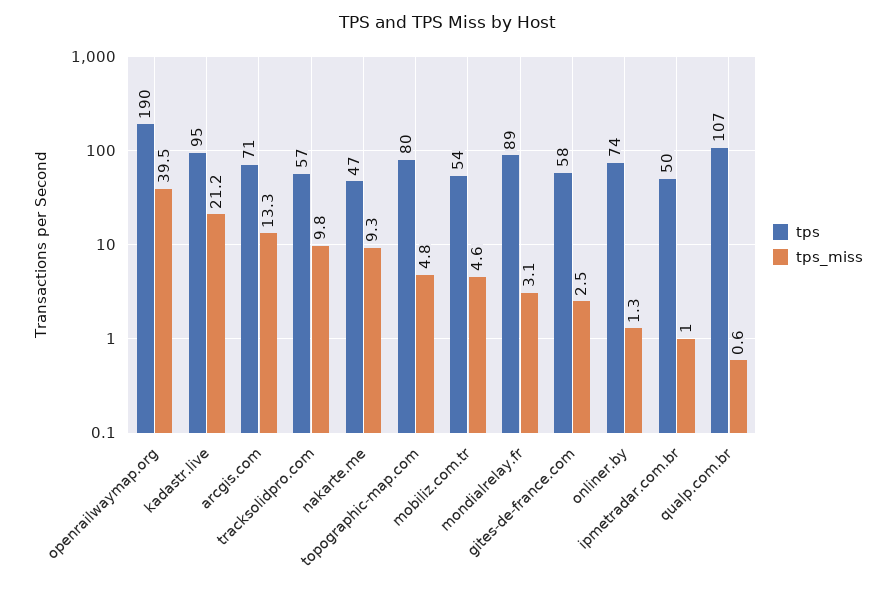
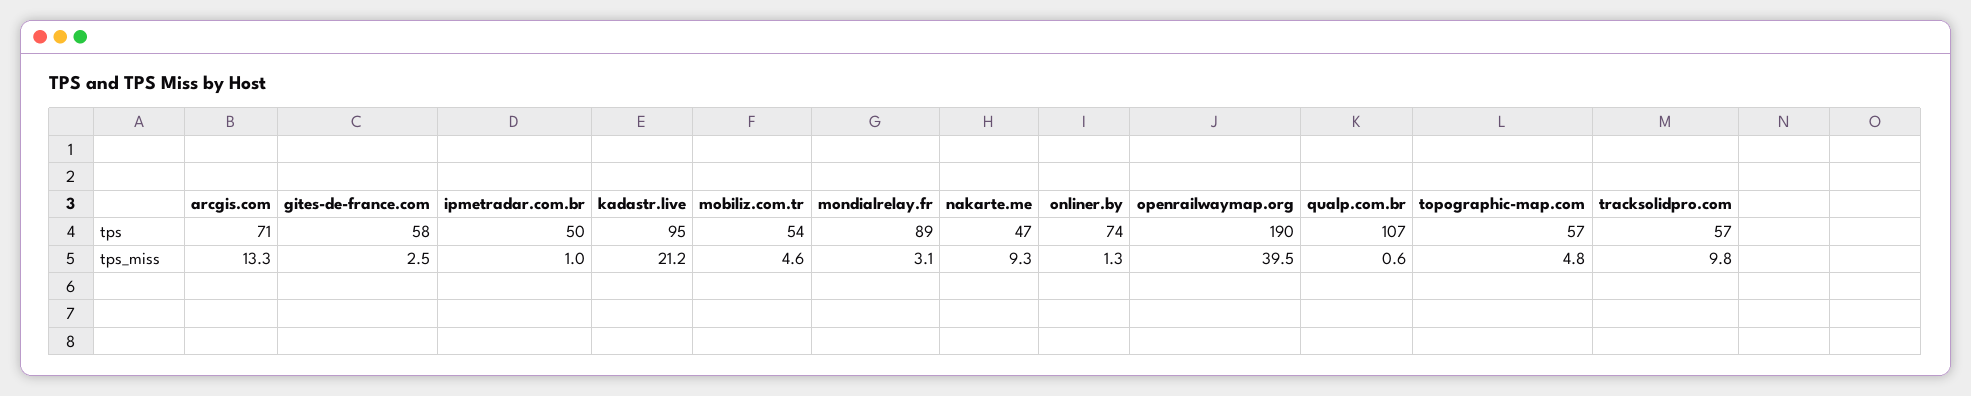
tps, topographic-map.com: 80 -> 57

